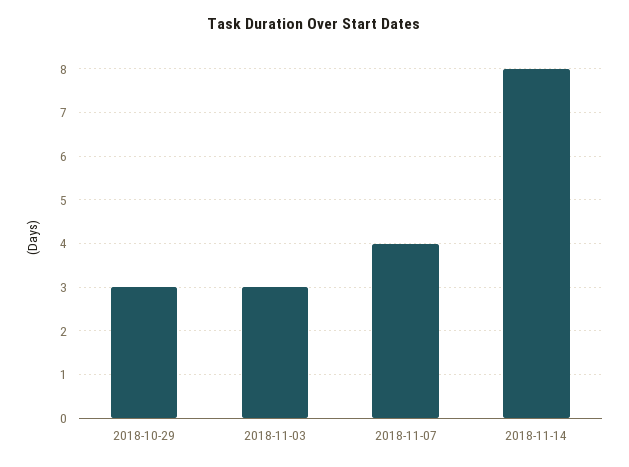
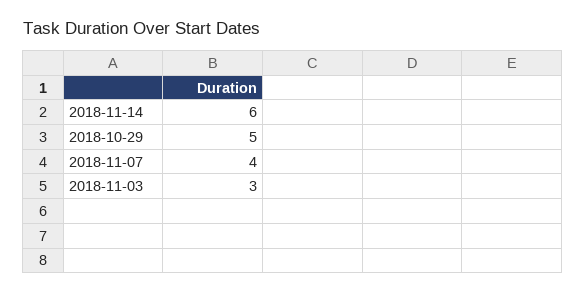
2018-10-29: 3 -> 5
2018-11-14: 8 -> 6

